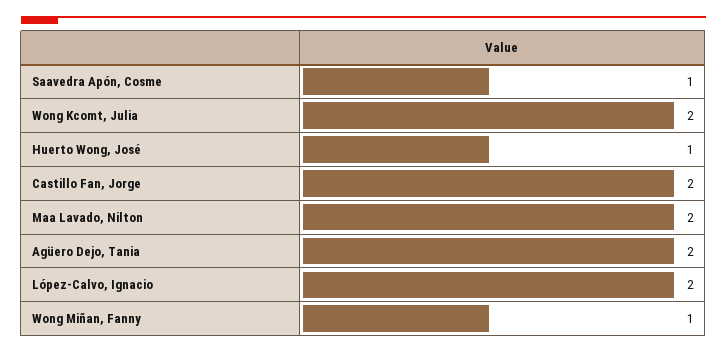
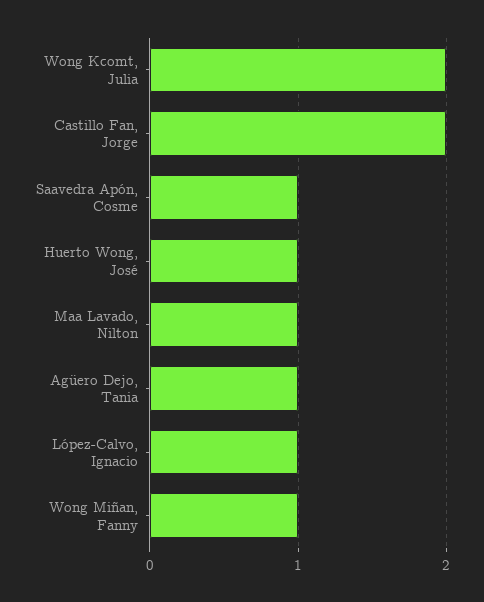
Maa Lavado, Nilton: 2 -> 1
Agüero Dejo, Tania: 2 -> 1
López-Calvo, Ignacio: 2 -> 1

